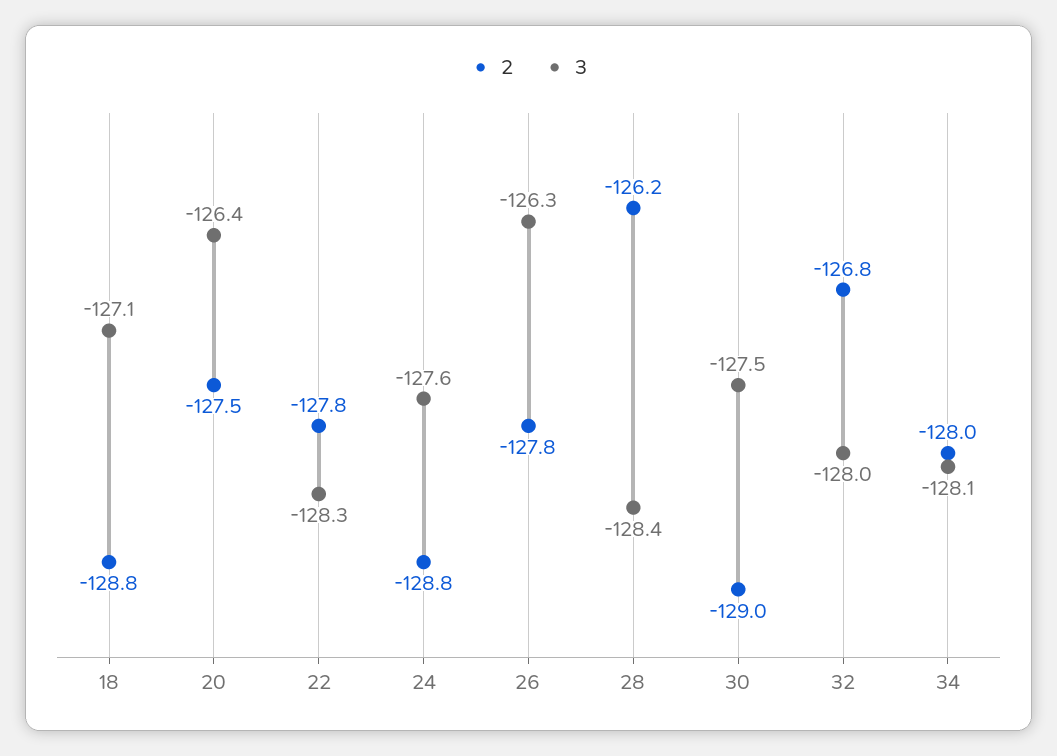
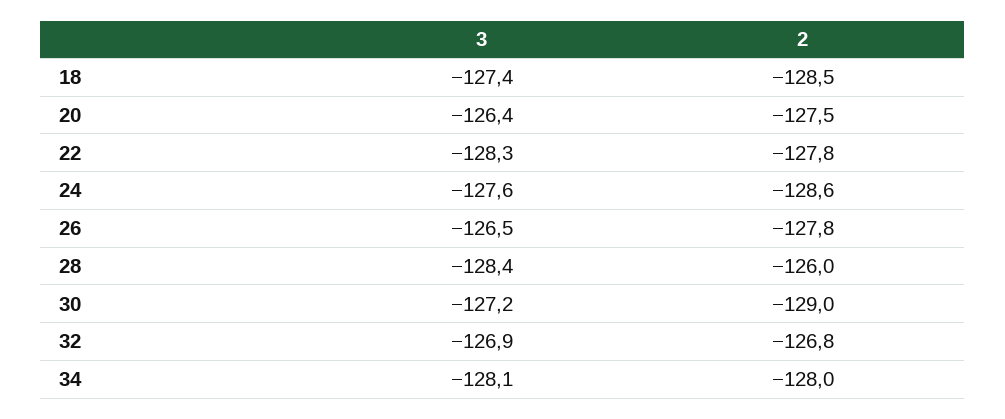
2, 18: -128.8 -> -128.5
3, 18: -127.1 -> -127.4
2, 24: -128.8 -> -128.6
3, 26: -126.3 -> -126.5
2, 28: -126.2 -> -126
3, 30: -127.5 -> -127.2
3, 32: -128 -> -126.9

